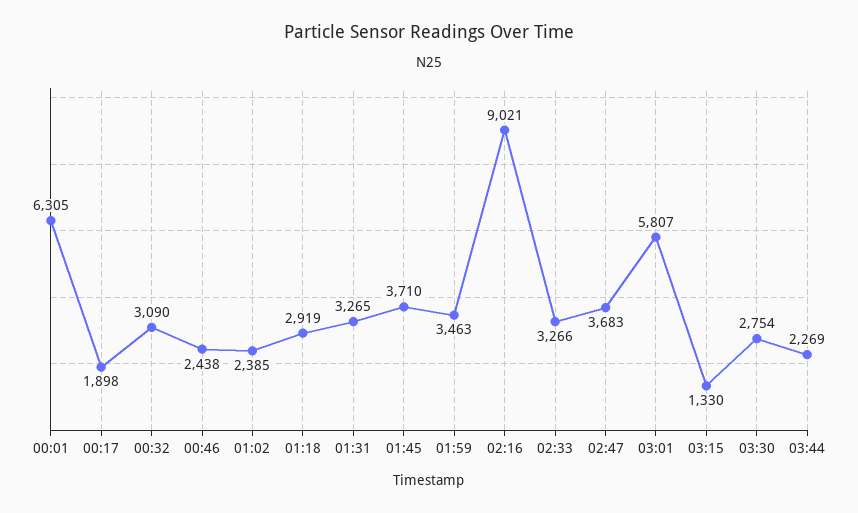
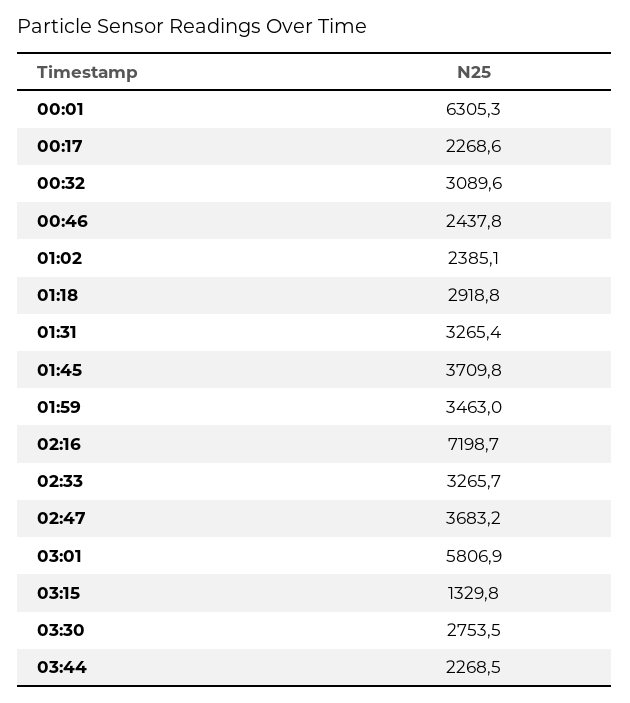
00:17: 1898 -> 2268.6
02:16: 9021 -> 7198.7

